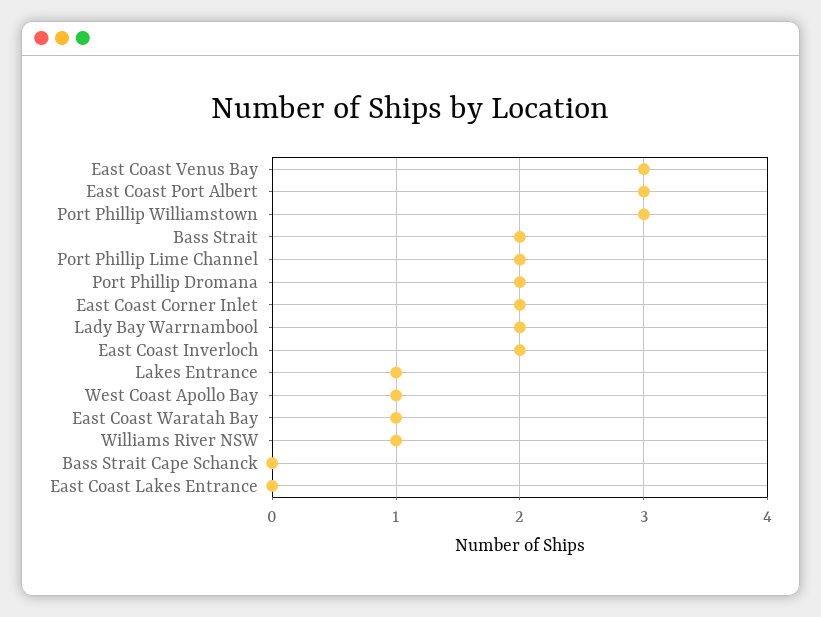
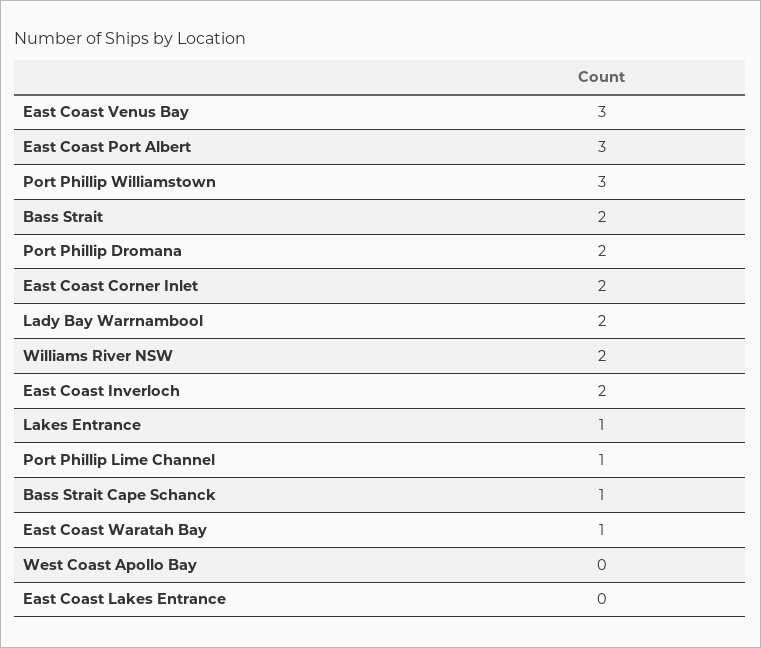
Port Phillip Lime Channel: 2 -> 1
West Coast Apollo Bay: 1 -> 0
Williams River NSW: 1 -> 2
Bass Strait Cape Schanck: 0 -> 1

